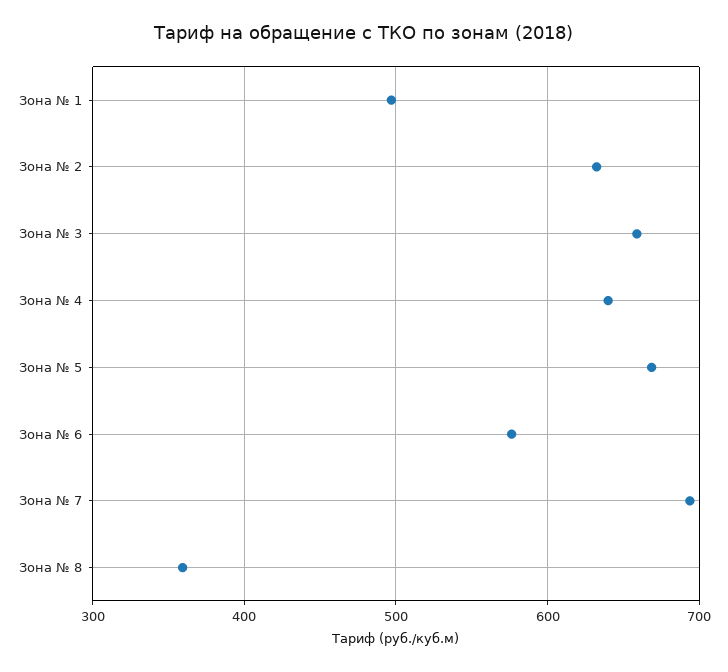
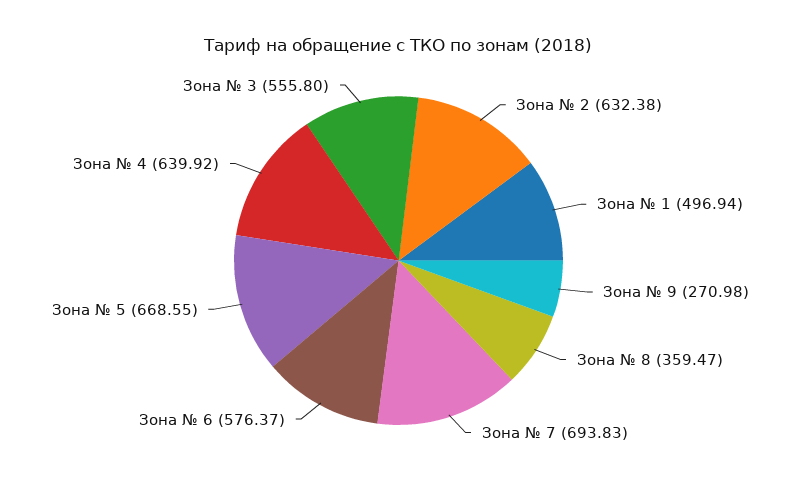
Зона № 3: 660 -> 555.8
Зона № 9: none -> 270.98

